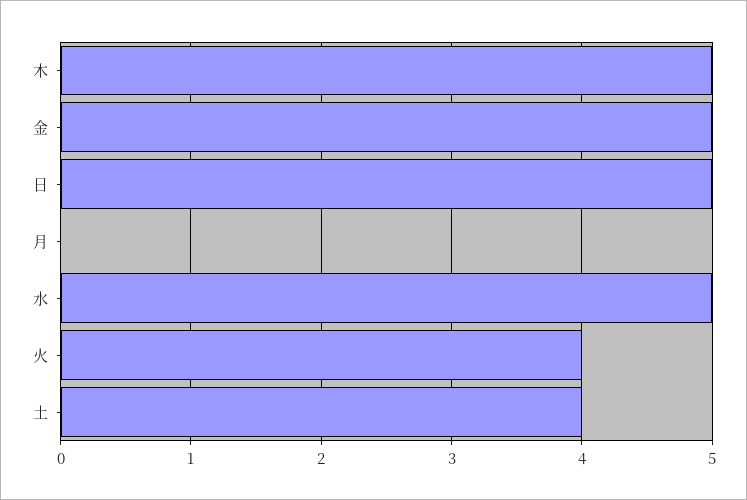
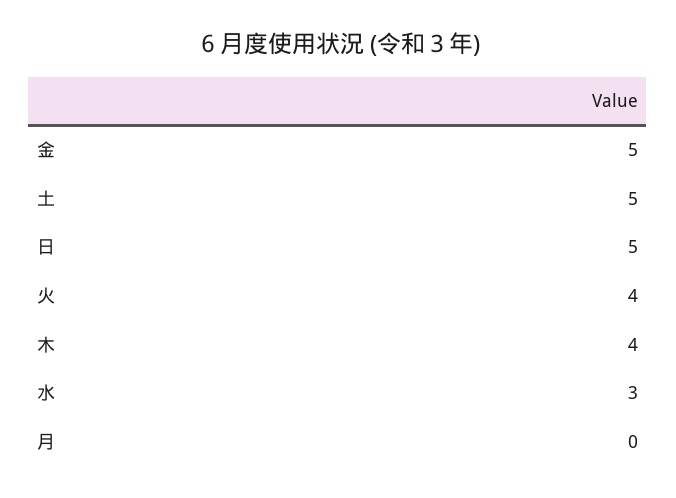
木: 5 -> 4
水: 5 -> 3
土: 4 -> 5

